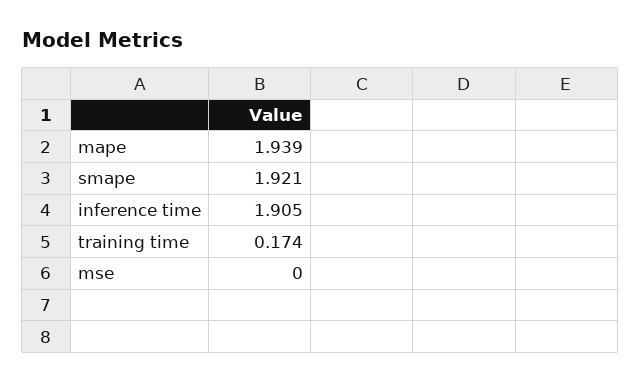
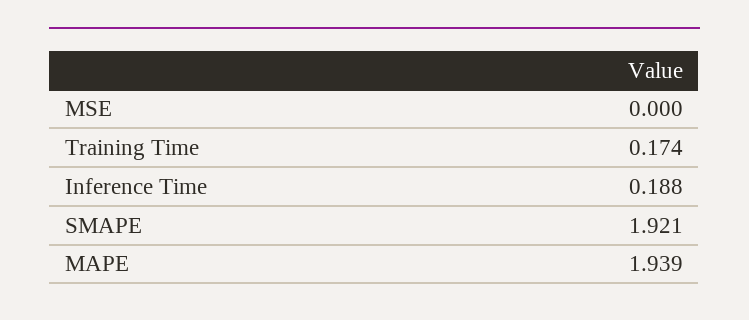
inference time: 1.905 -> 0.188

